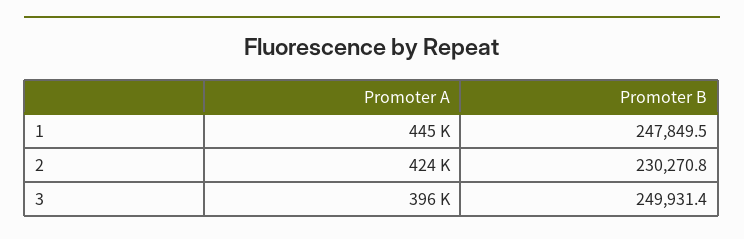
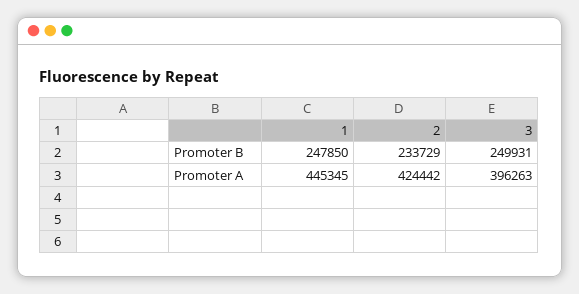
Promoter B, 2: 230270.8 -> 233729

